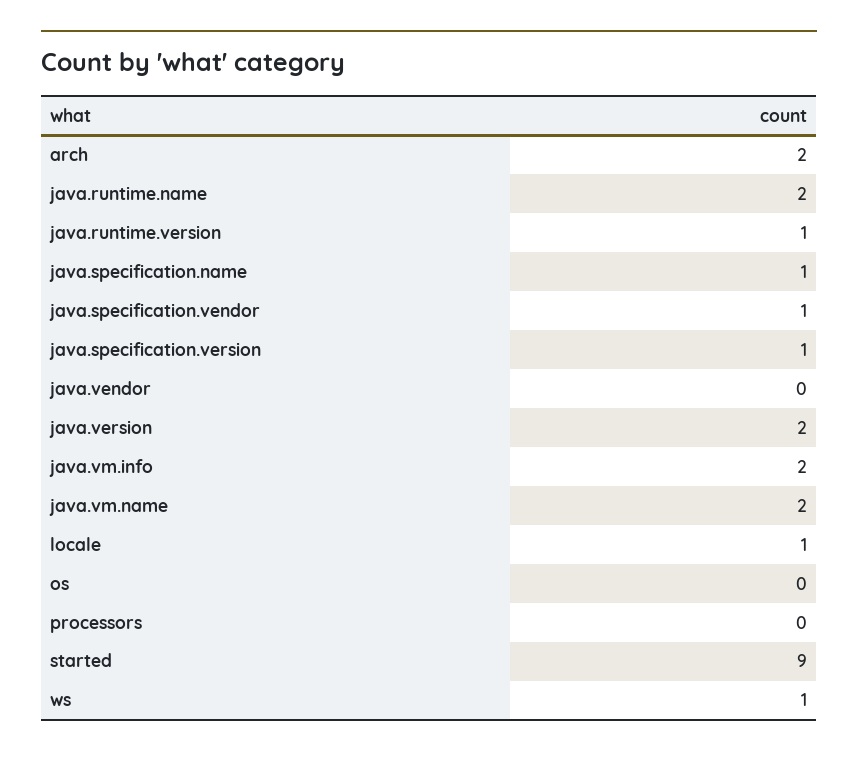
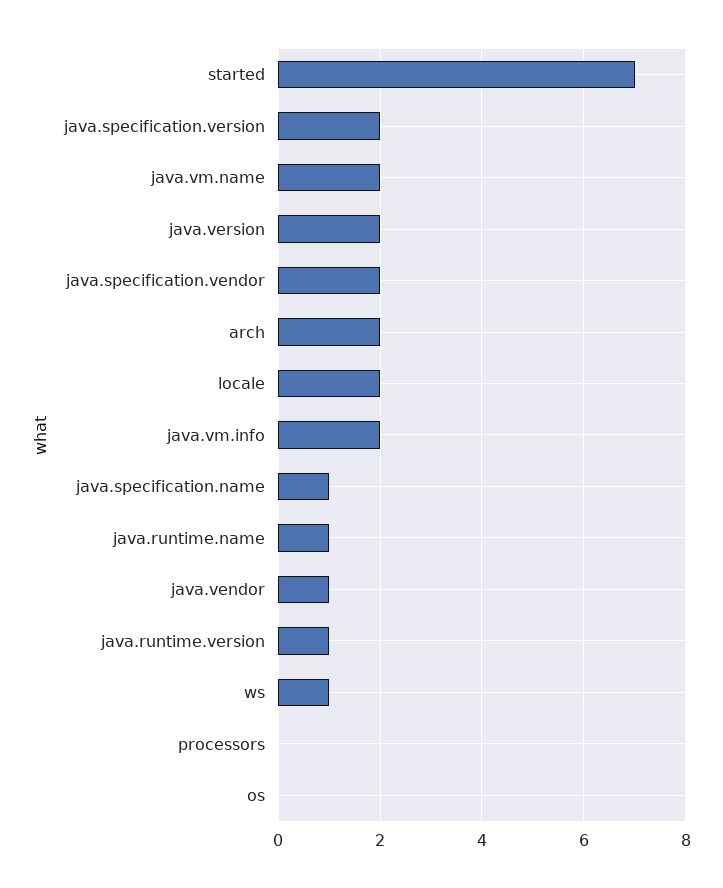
java.runtime.name: 2 -> 1
java.specification.vendor: 1 -> 2
java.specification.version: 1 -> 2
java.vendor: 0 -> 1
locale: 1 -> 2
started: 9 -> 7

